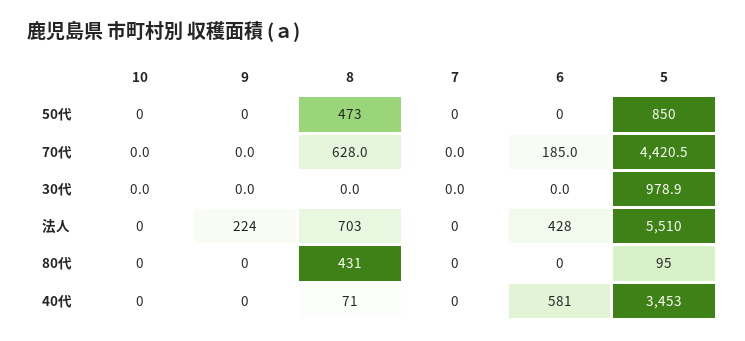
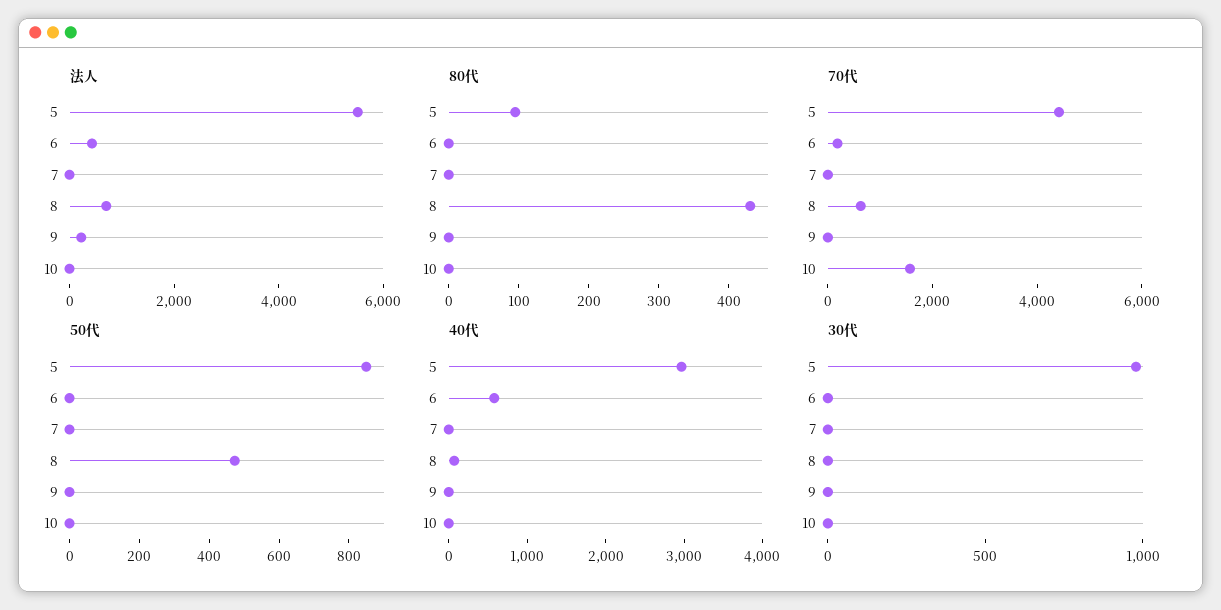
70代, 10: 0 -> 1500
40代, 5: 3453 -> 3000

